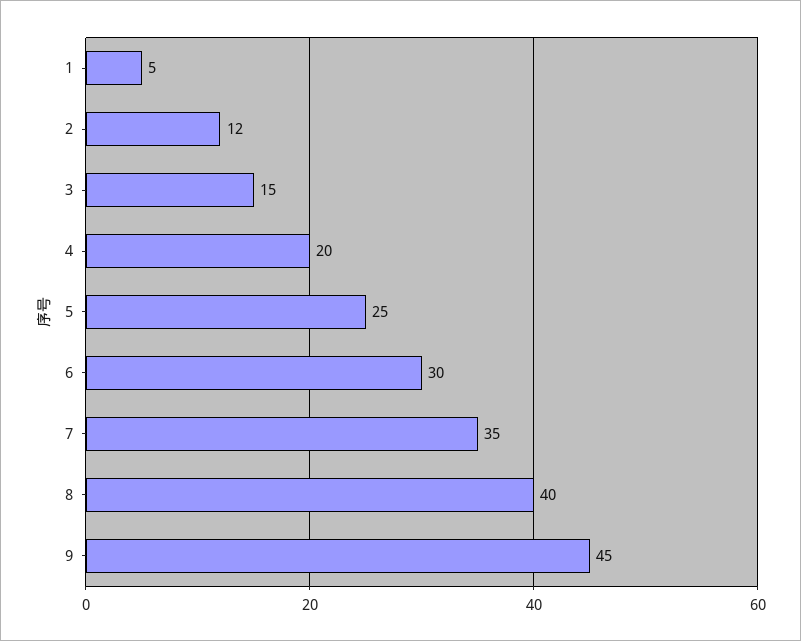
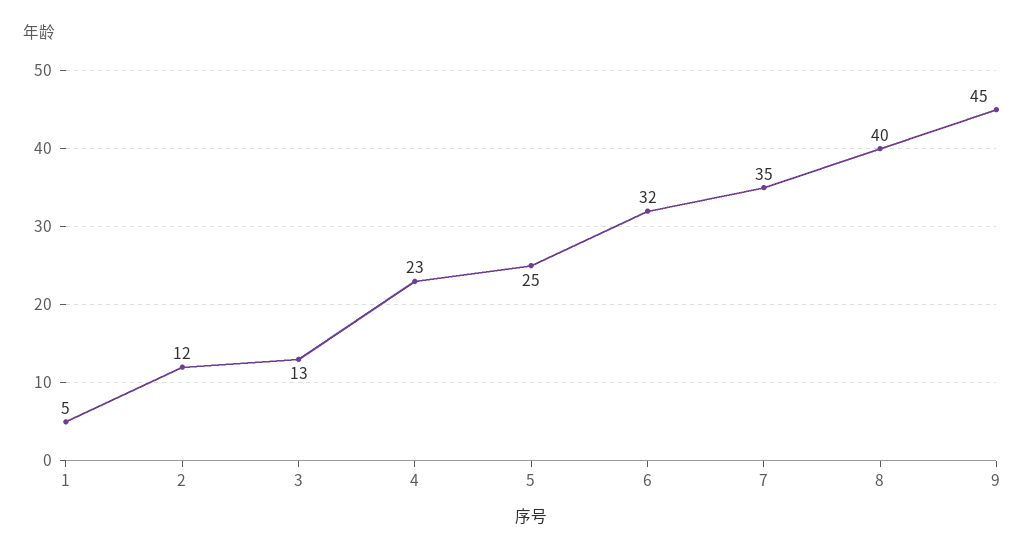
3: 15 -> 13
4: 20 -> 23
6: 30 -> 32

